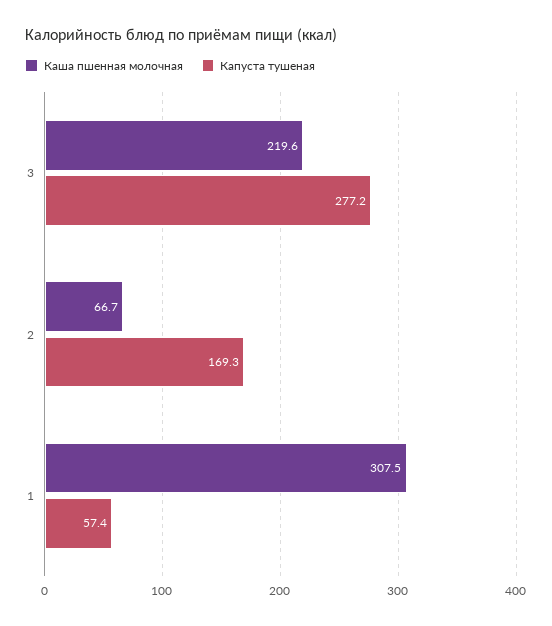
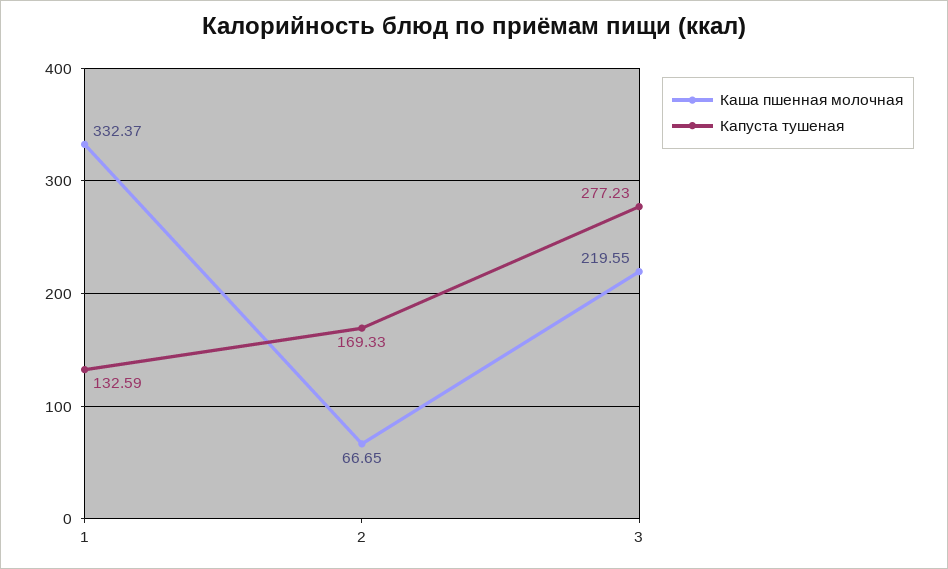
Каша пшенная молочная, 1: 307.5 -> 332.37
Капуста тушеная, 1: 57.4 -> 132.59

